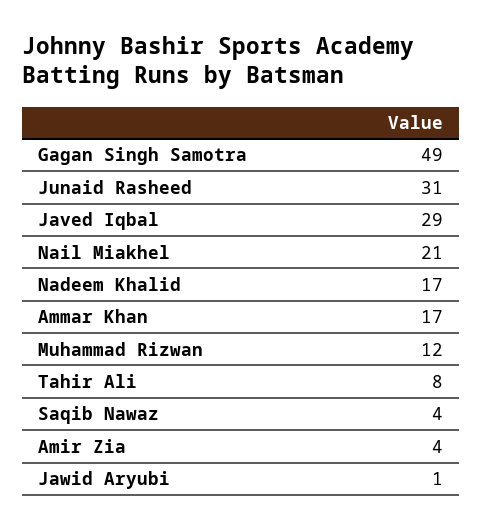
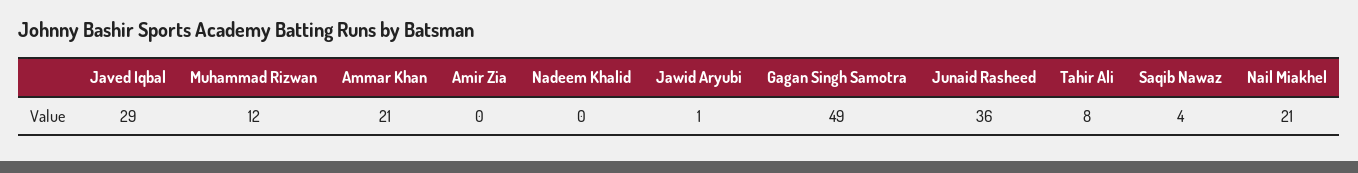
Junaid Rasheed: 31 -> 36
Nadeem Khalid: 17 -> 0
Ammar Khan: 17 -> 21
Amir Zia: 4 -> 0

